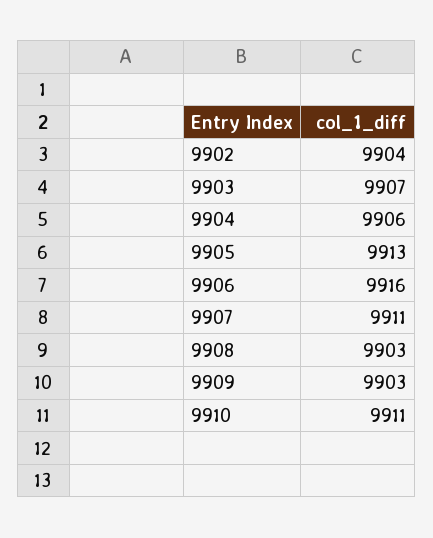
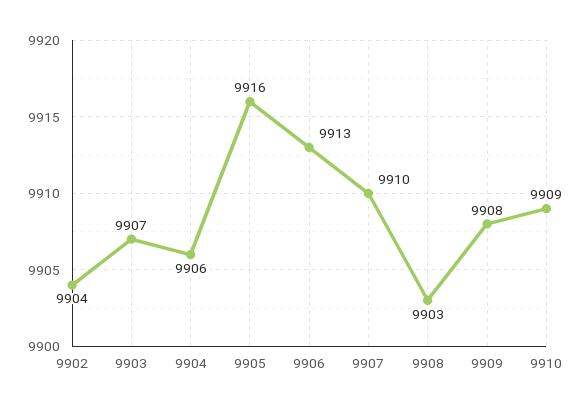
9905: 9913 -> 9916
9906: 9916 -> 9913
9907: 9911 -> 9910
9909: 9903 -> 9908
9910: 9911 -> 9909

